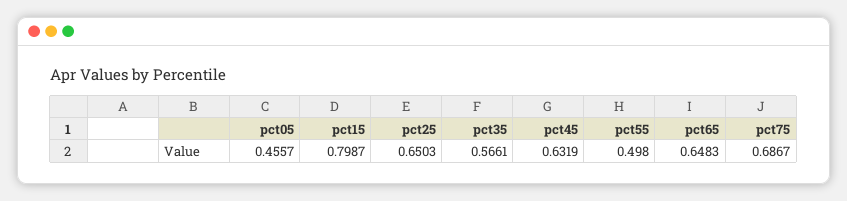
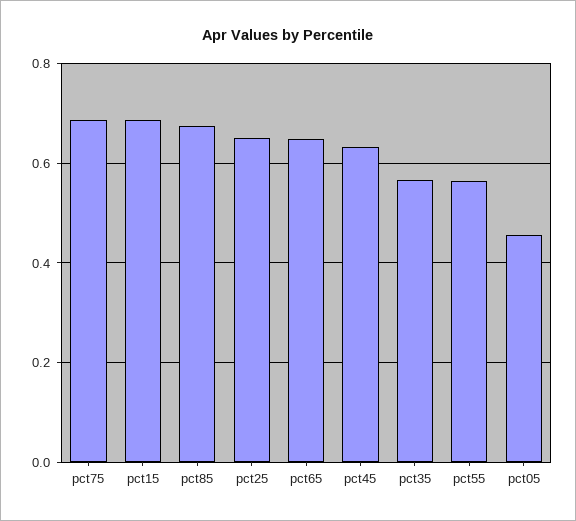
pct15: 0.7987 -> 0.68
pct55: 0.498 -> 0.56
pct85: none -> 0.68

